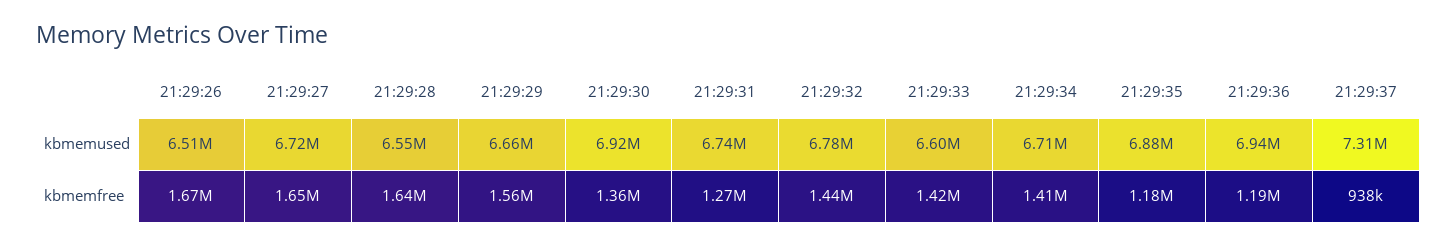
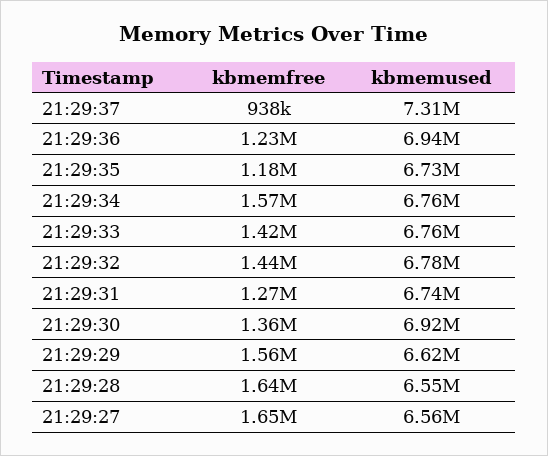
21:29:26, kbmemused: 6510000 -> none
21:29:27, kbmemused: 6720000 -> 6560000
21:29:29, kbmemused: 6660000 -> 6620000
21:29:33, kbmemused: 6600000 -> 6760000
21:29:34, kbmemused: 6710000 -> 6760000
21:29:35, kbmemused: 6880000 -> 6730000
21:29:26, kbmemfree: 1670000 -> none
21:29:34, kbmemfree: 1410000 -> 1570000
21:29:36, kbmemfree: 1190000 -> 1230000

